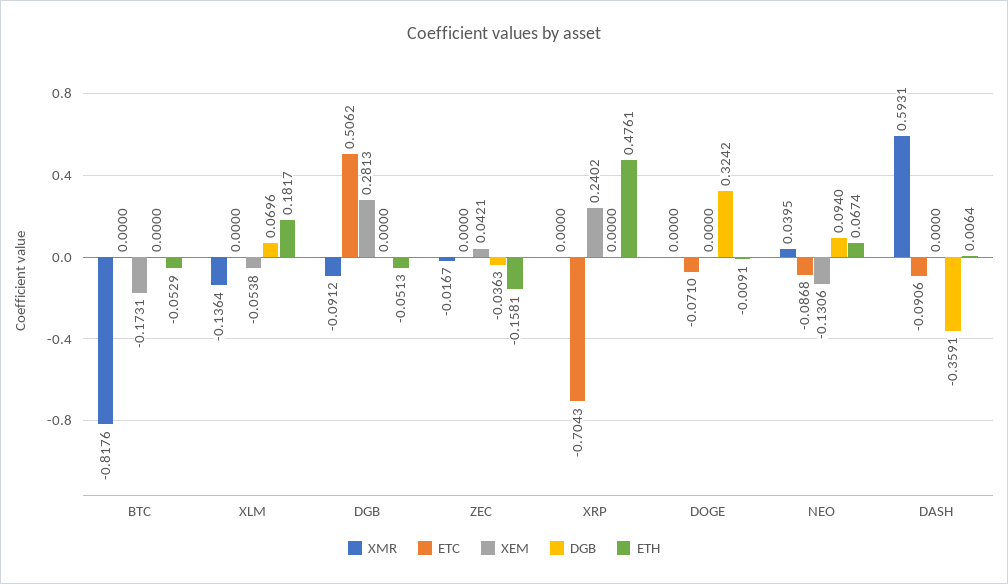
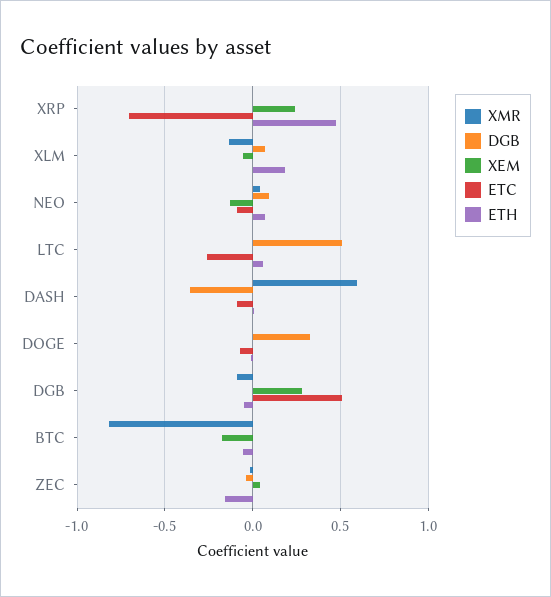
XMR, LTC: none -> 0
DGB, LTC: none -> 0.5
XEM, LTC: none -> 0
ETC, LTC: none -> -0.25
ETH, LTC: none -> 0.05

